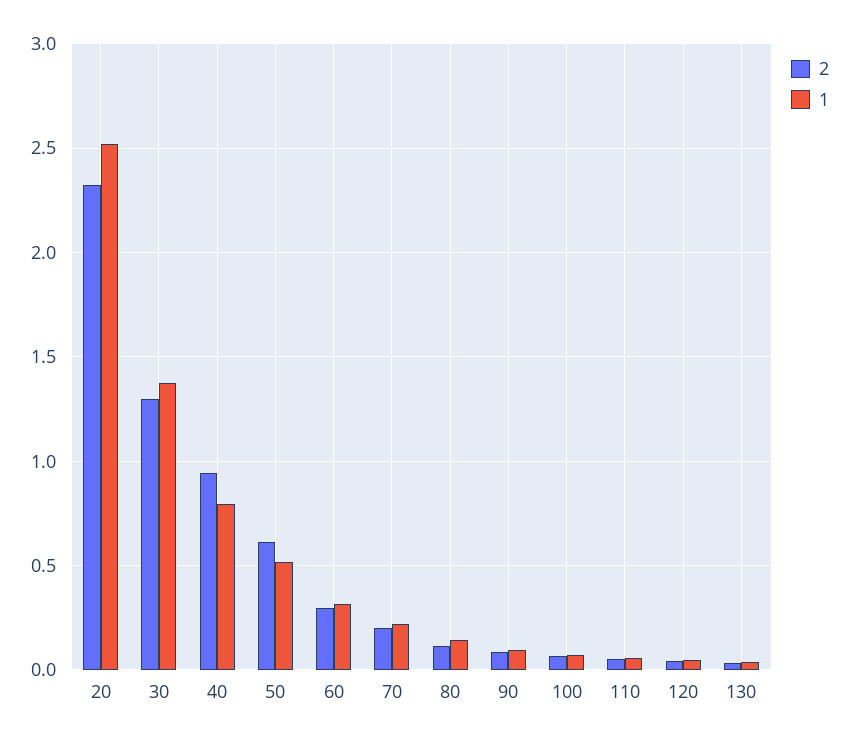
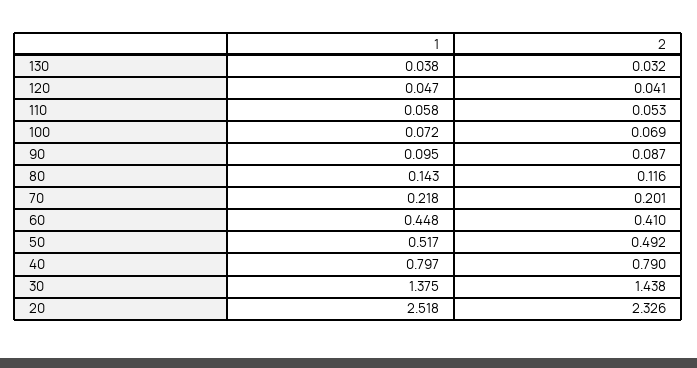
2, 30: 1.3 -> 1.438
2, 40: 0.95 -> 0.79
2, 50: 0.6 -> 0.492
2, 60: 0.3 -> 0.41
1, 60: 0.3 -> 0.448

